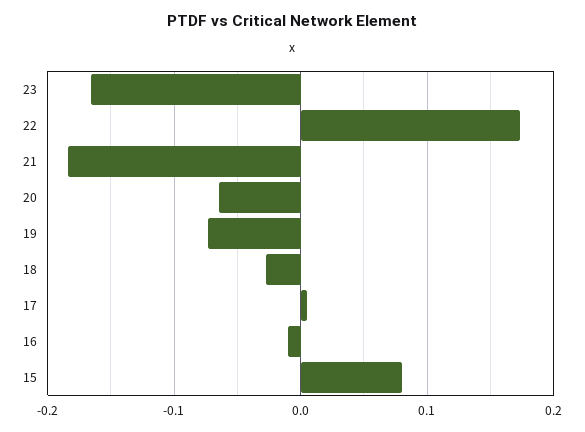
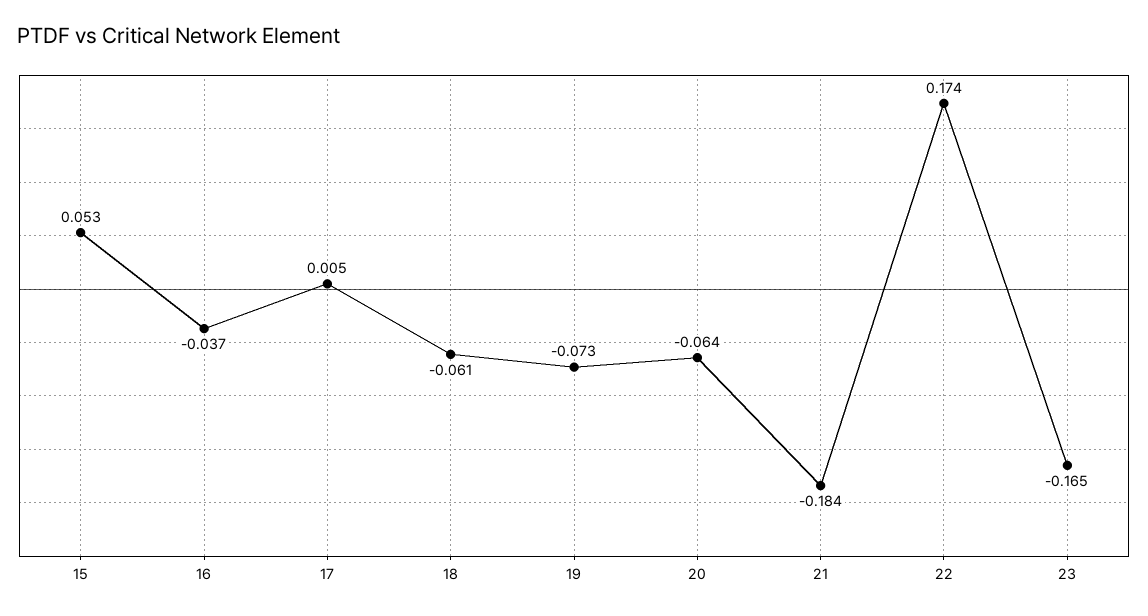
18: -0.03 -> -0.061
16: -0.01 -> -0.037
15: 0.08 -> 0.053

